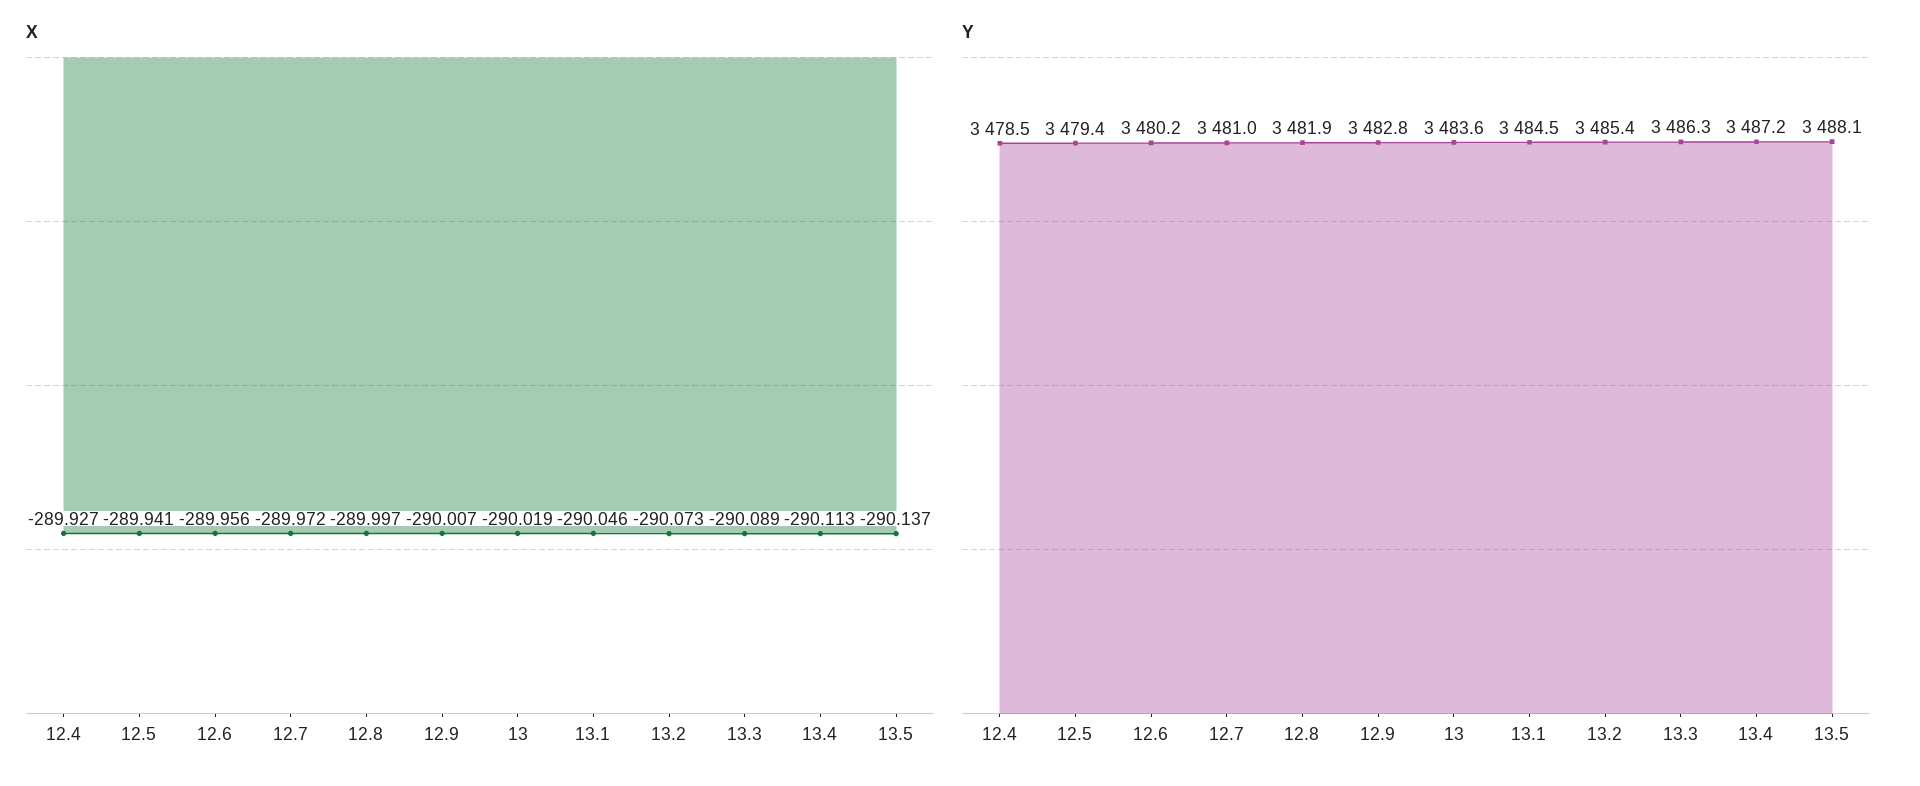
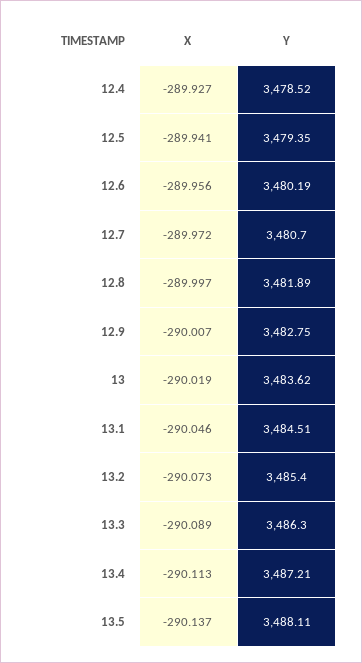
Y, 12.7: 3481 -> 3480.7

